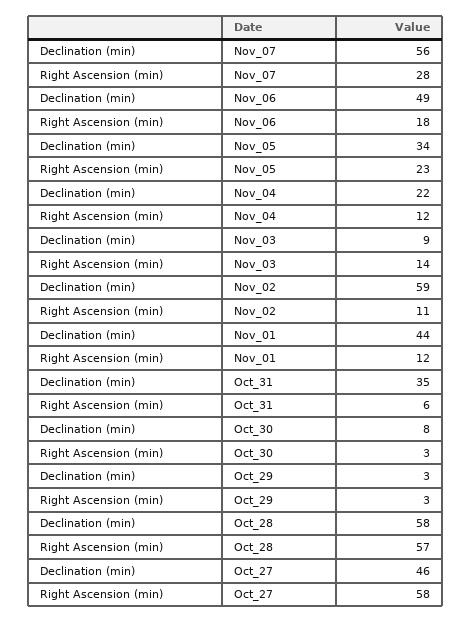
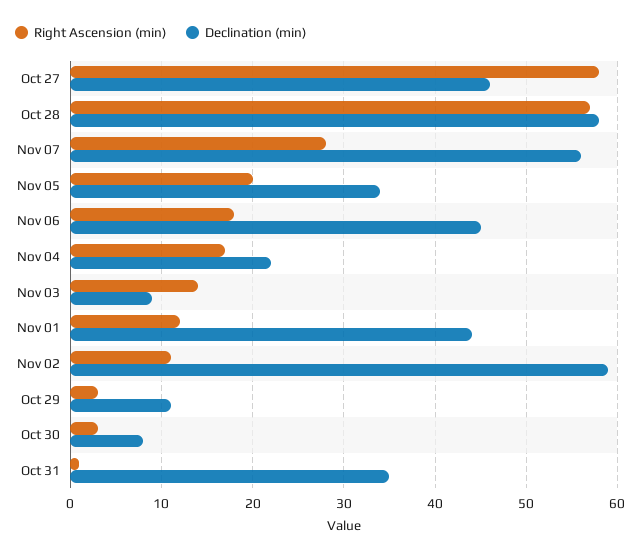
Declination (min), Nov_06: 49 -> 45
Right Ascension (min), Nov_05: 23 -> 20
Right Ascension (min), Nov_04: 12 -> 17
Right Ascension (min), Oct_31: 6 -> 1
Declination (min), Oct_29: 3 -> 11

